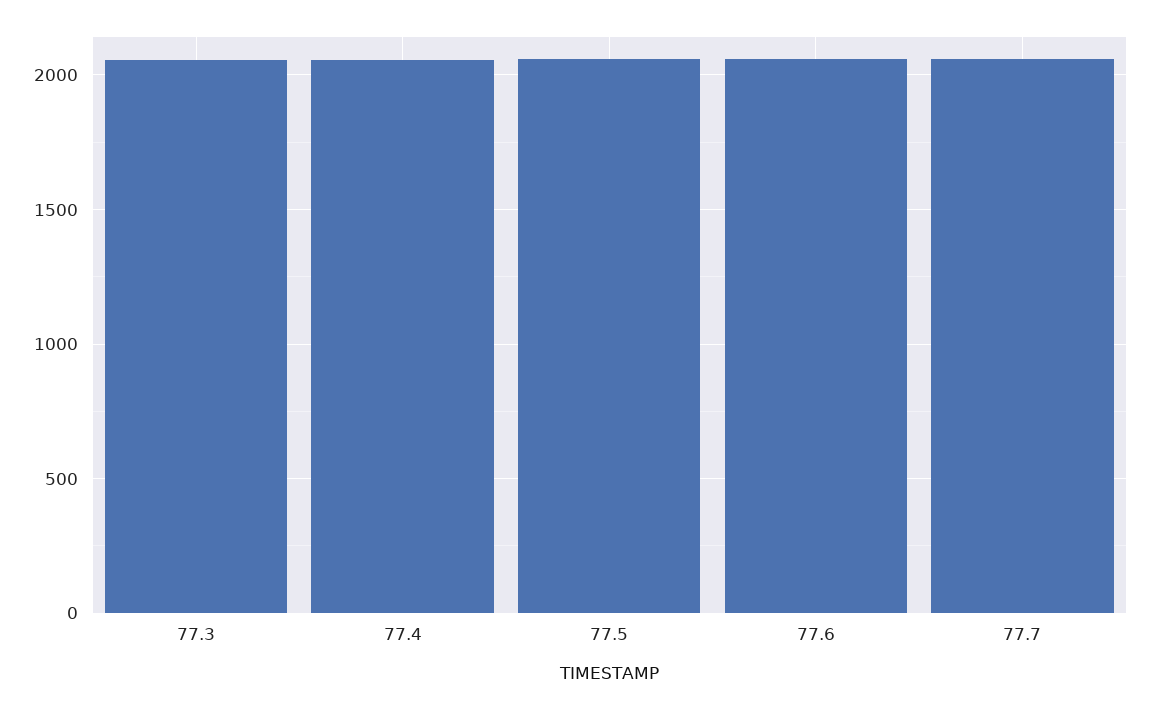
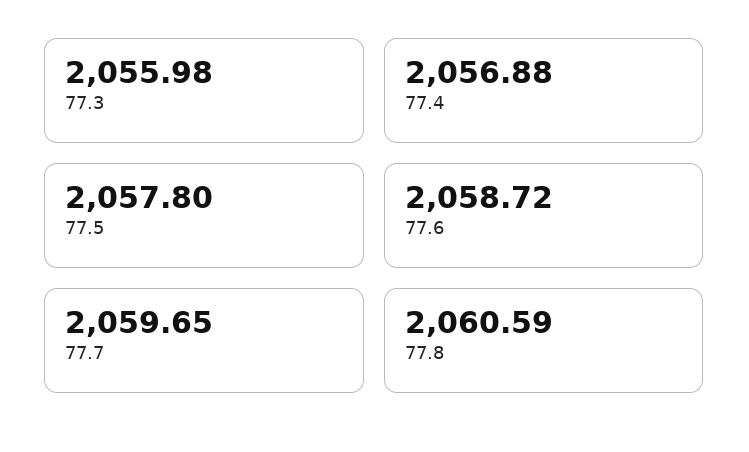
77.8: none -> 2060.59

